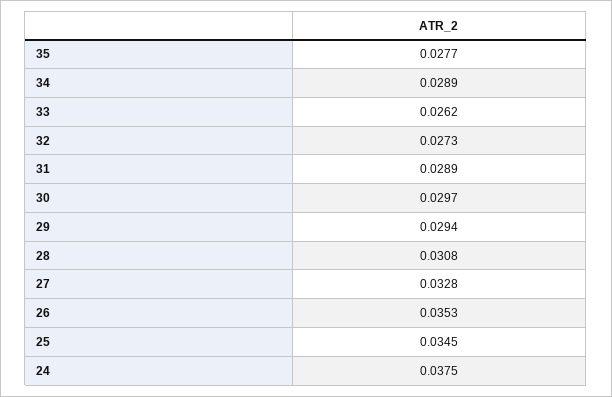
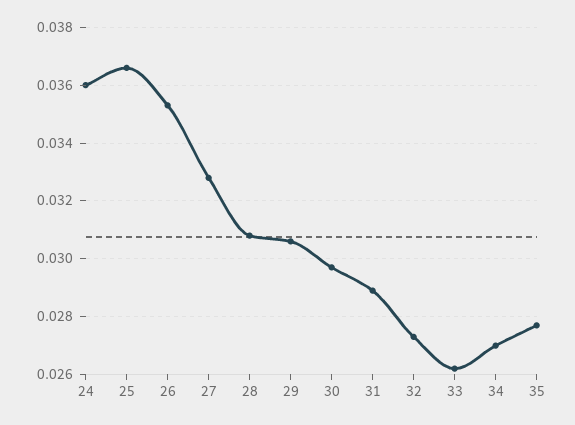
34: 0.0289 -> 0.027
29: 0.0294 -> 0.0305
25: 0.0345 -> 0.0365
24: 0.0375 -> 0.036

